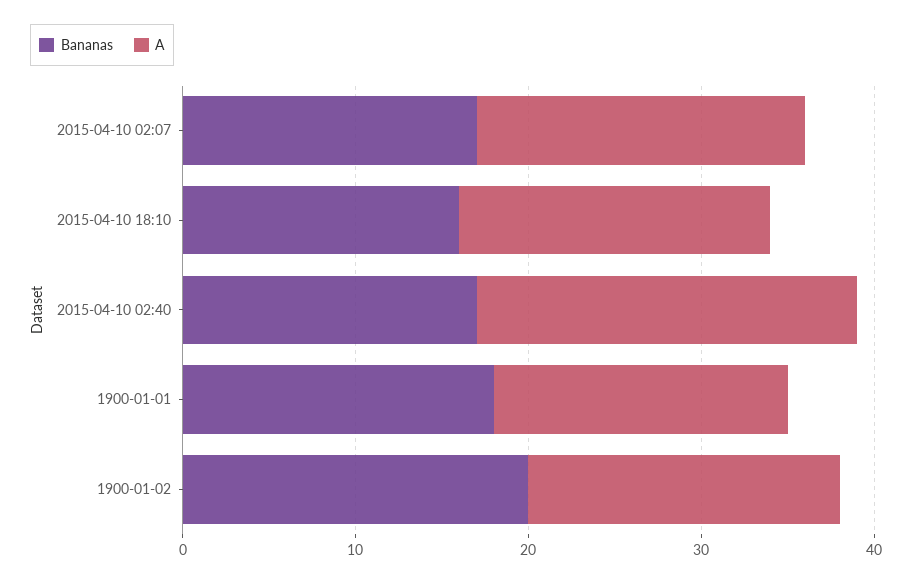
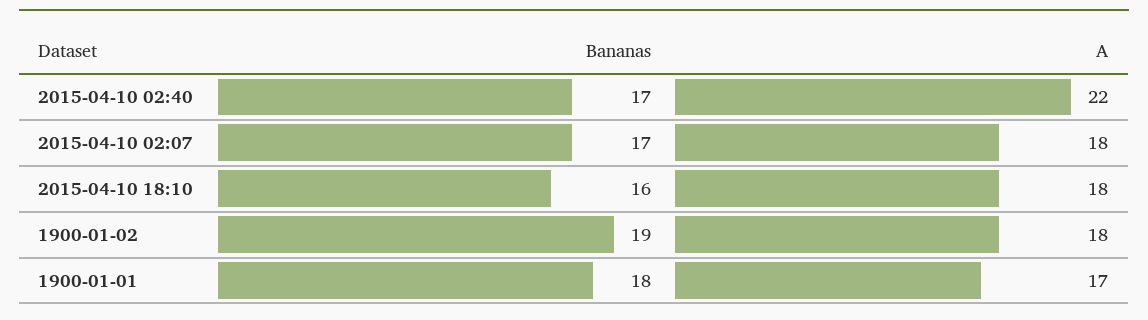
A, 2015-04-10 02:07: 19 -> 18
Bananas, 1900-01-02: 20 -> 19

